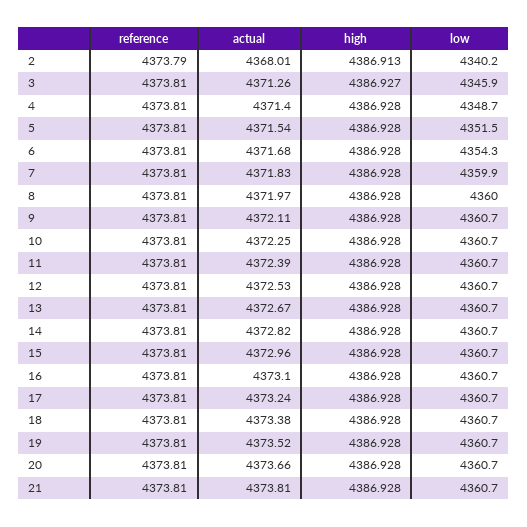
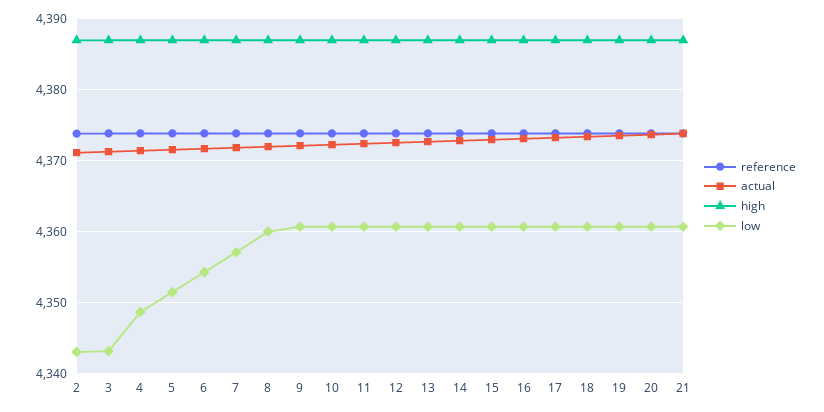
actual, 2: 4368.01 -> 4371
low, 2: 4340.2 -> 4343
low, 3: 4345.9 -> 4343
low, 7: 4359.9 -> 4357

